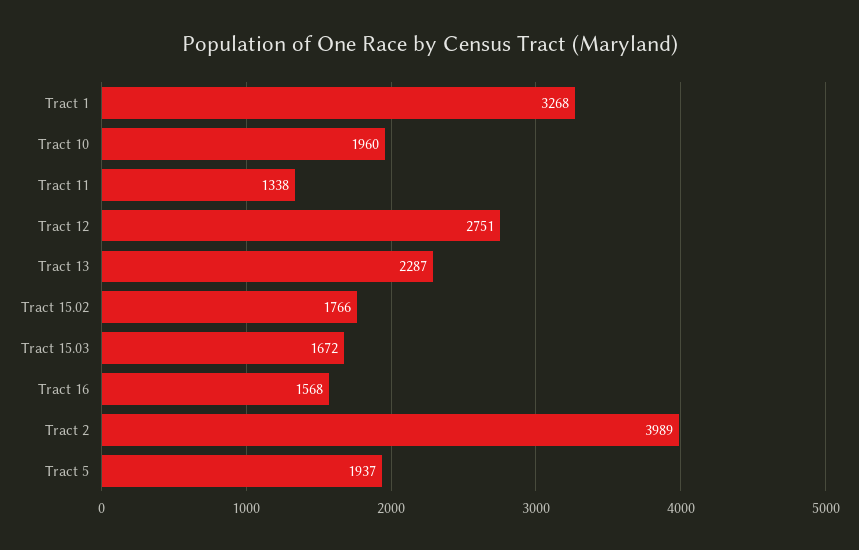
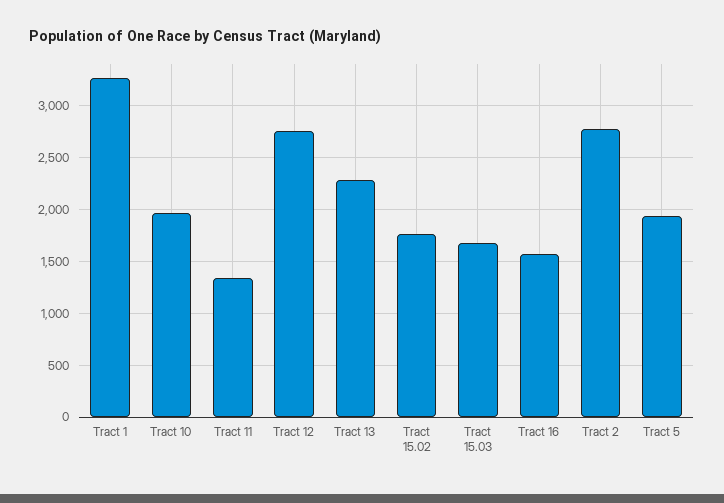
Tract 2: 3989 -> 2800

